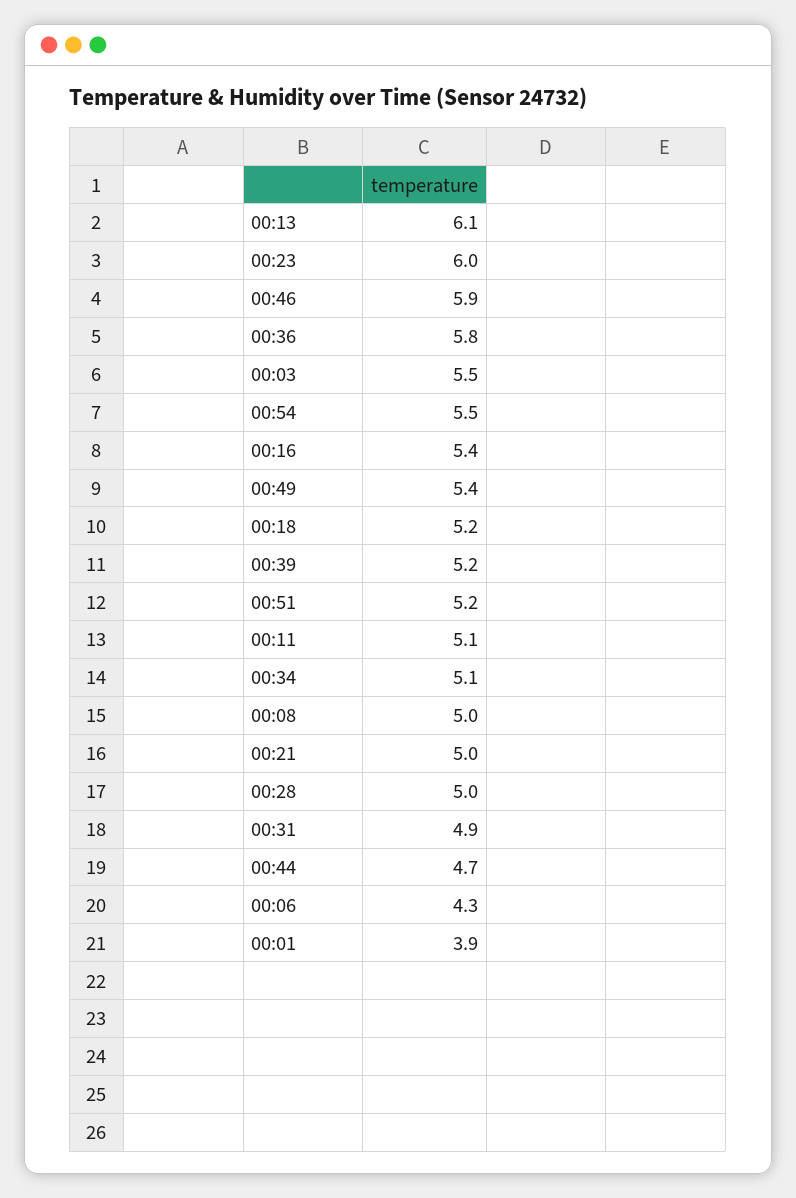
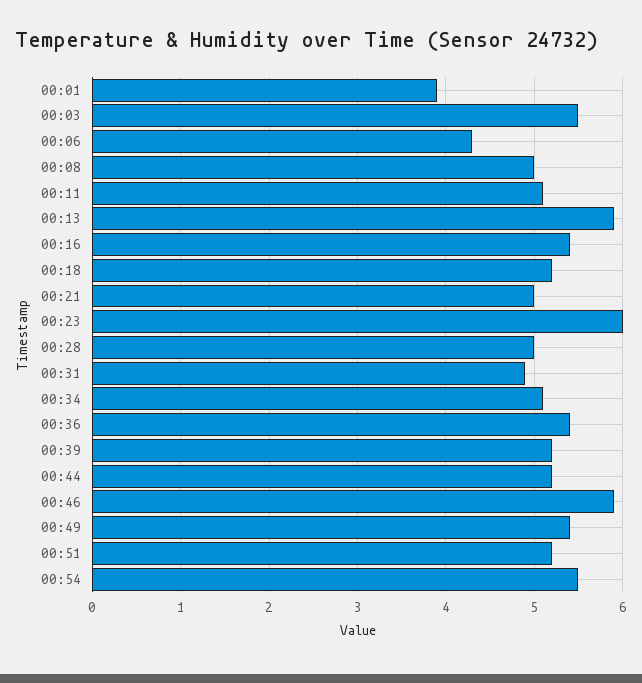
00:13: 6.1 -> 5.9
00:36: 5.8 -> 5.4
00:44: 4.7 -> 5.2

